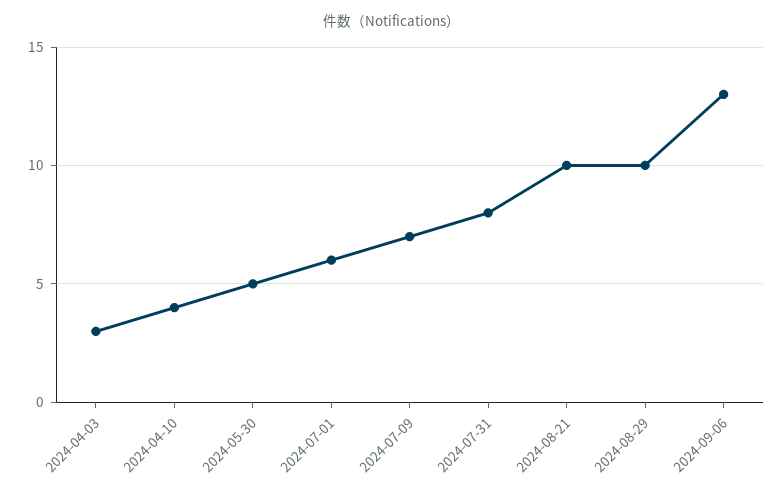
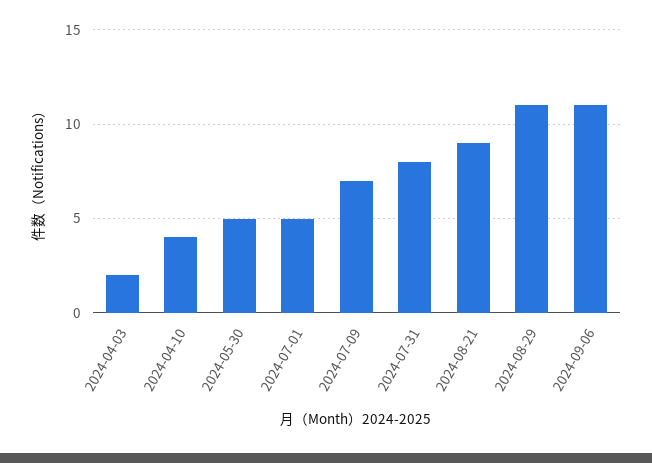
2024-04-03: 3 -> 2
2024-07-01: 6 -> 5
2024-08-21: 10 -> 9
2024-08-29: 10 -> 11
2024-09-06: 13 -> 11

